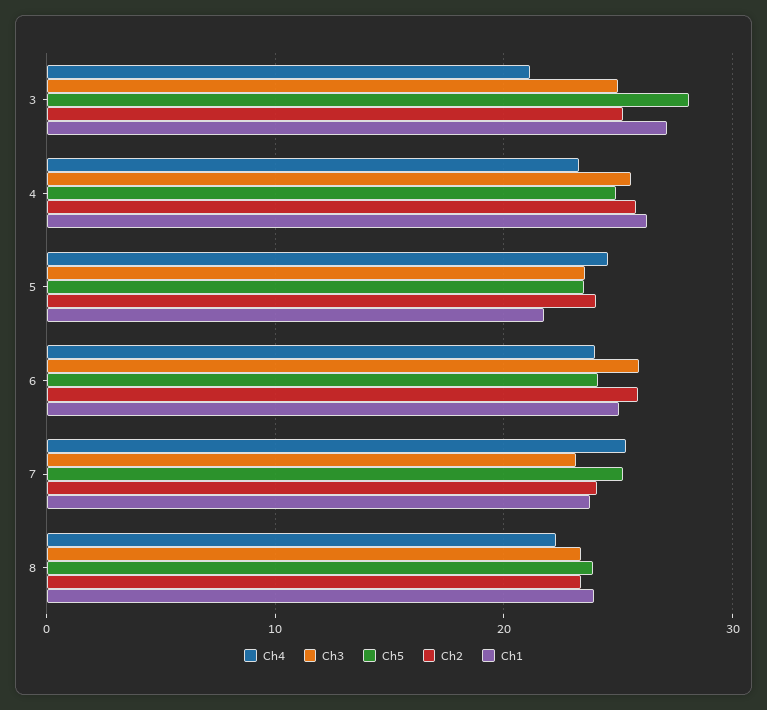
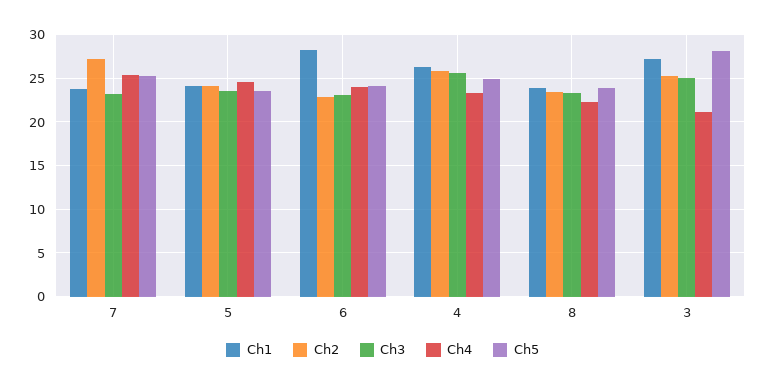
Ch1, 5: 22 -> 24
Ch3, 6: 26 -> 23
Ch2, 6: 26 -> 23
Ch1, 6: 25 -> 28
Ch2, 7: 24 -> 27

